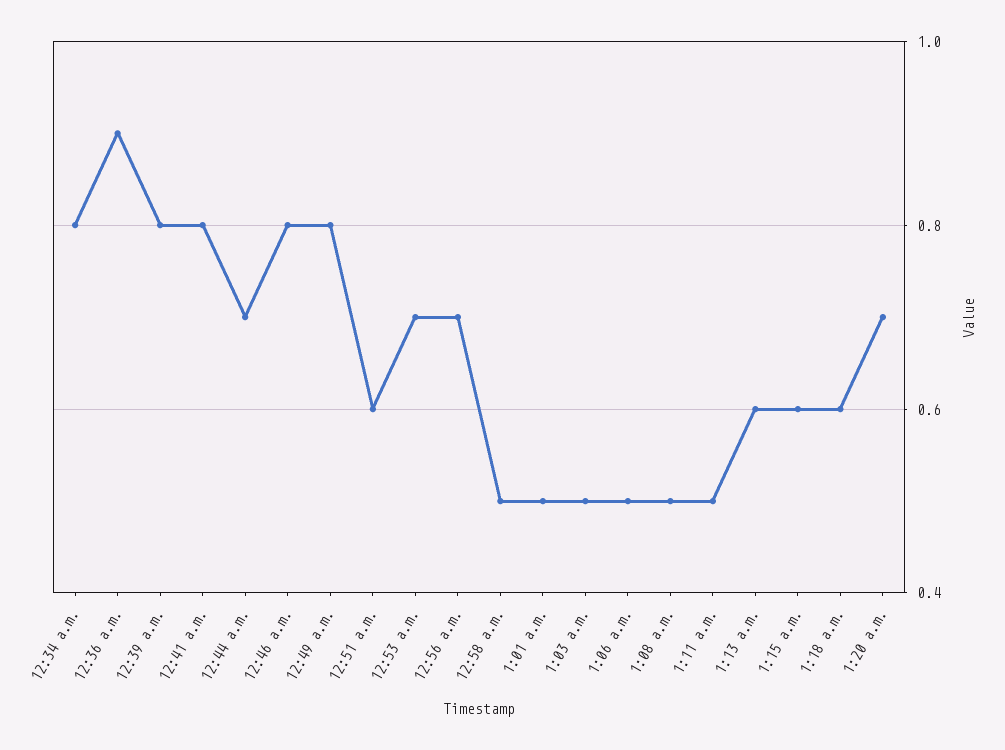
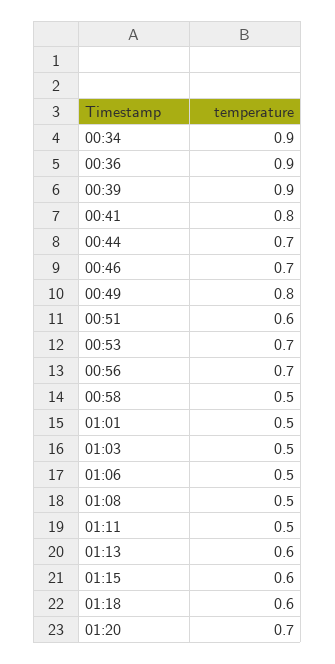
12:34 a.m.: 0.8 -> 0.9
12:39 a.m.: 0.8 -> 0.9
12:46 a.m.: 0.8 -> 0.7

